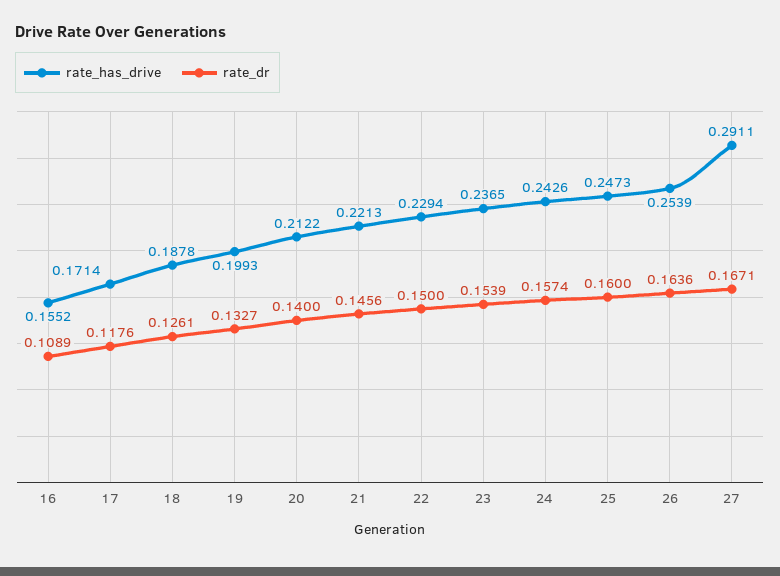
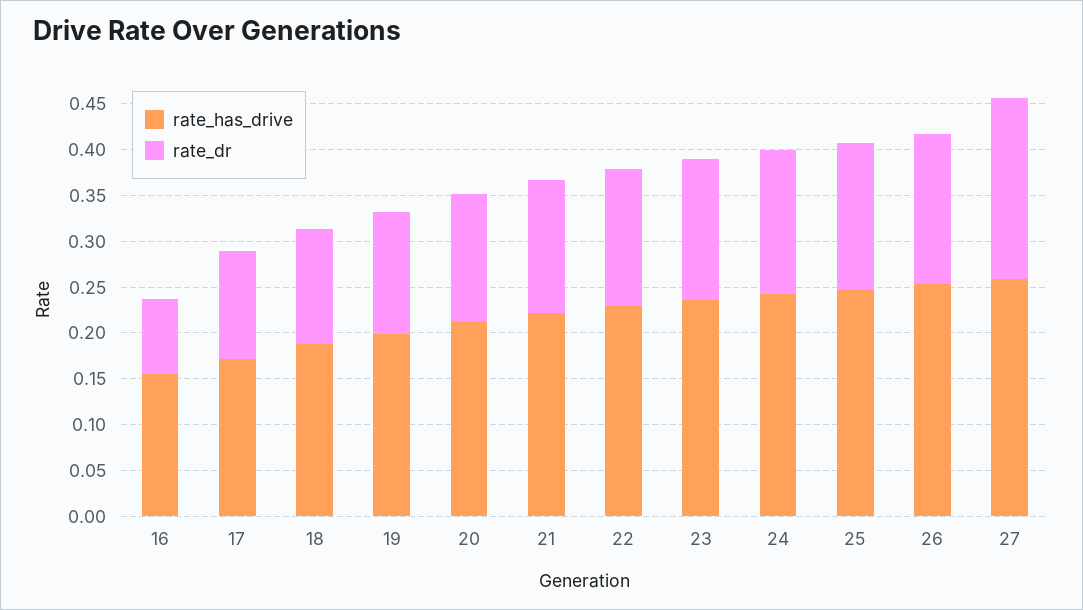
rate_dr, 16: 0.1089 -> 0.08
rate_has_drive, 27: 0.2911 -> 0.26
rate_dr, 27: 0.1671 -> 0.2

